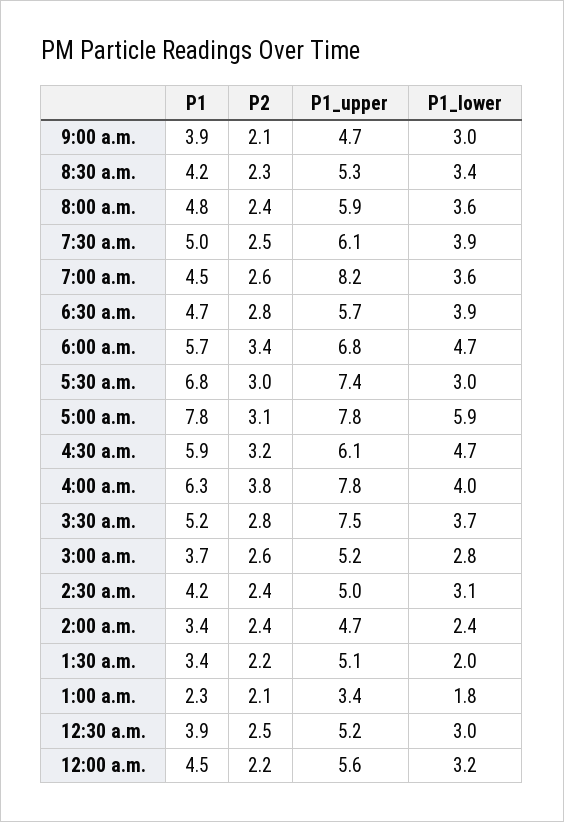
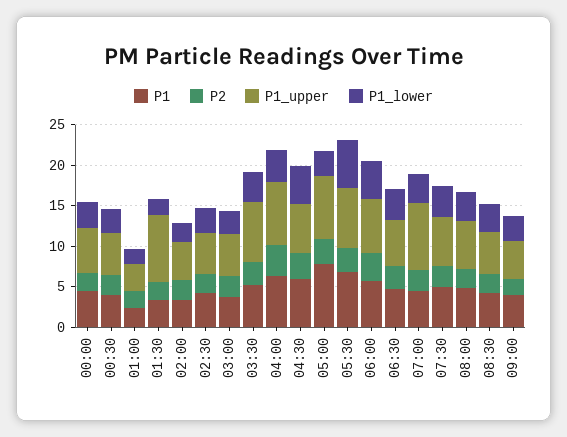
P1_lower, 5:30 a.m.: 3 -> 6
P1_lower, 5:00 a.m.: 5.9 -> 3
P1_upper, 1:30 a.m.: 5.1 -> 8

